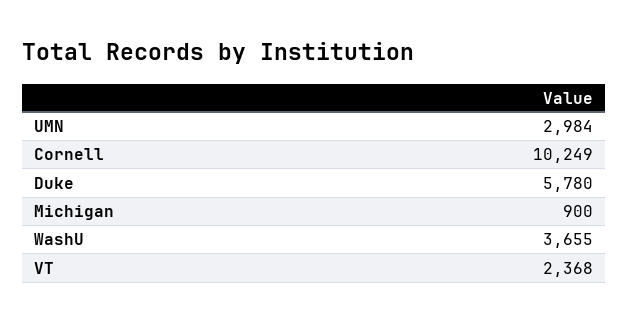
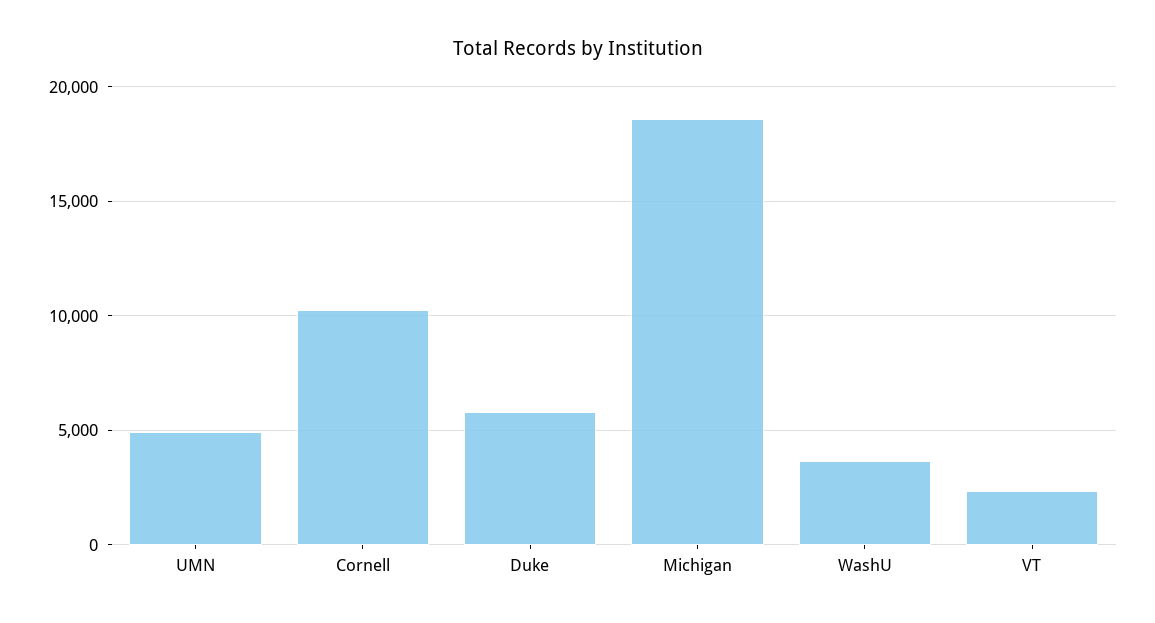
UMN: 2984 -> 5000
Michigan: 900 -> 18500

